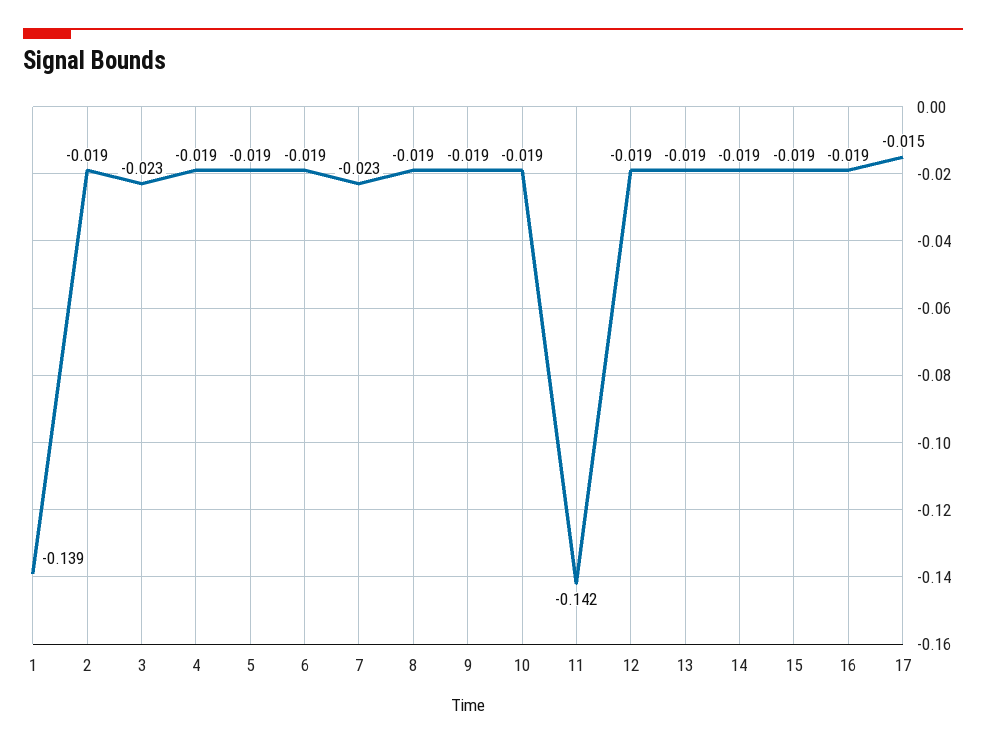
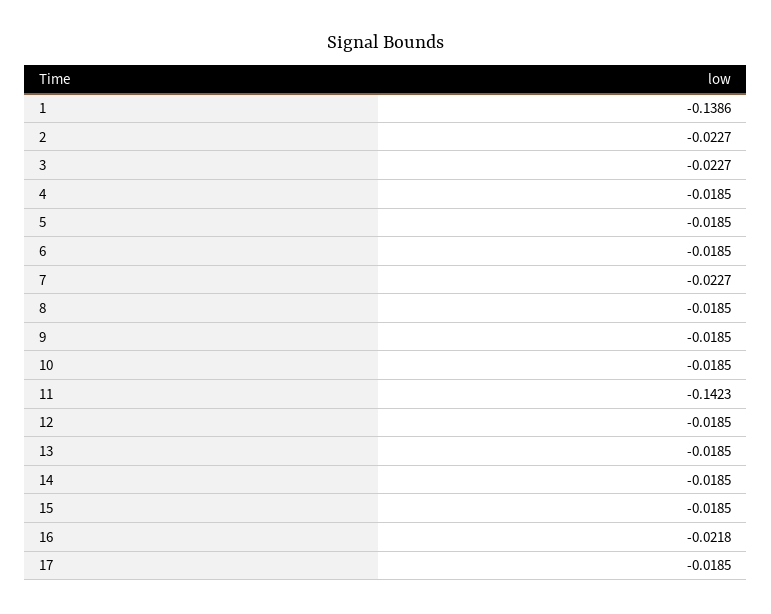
2: -0.019 -> -0.0227
16: -0.019 -> -0.0218
17: -0.015 -> -0.0185

